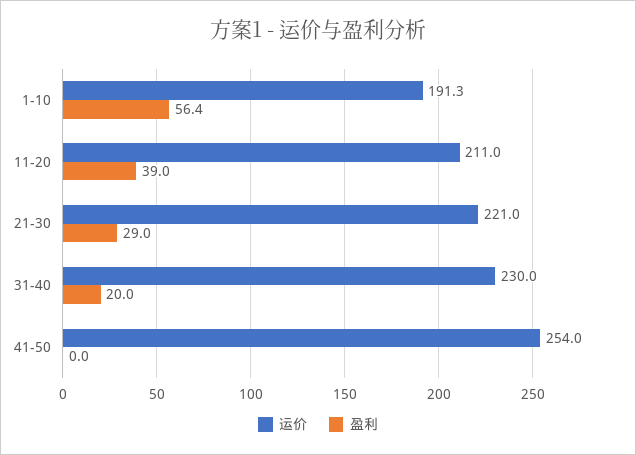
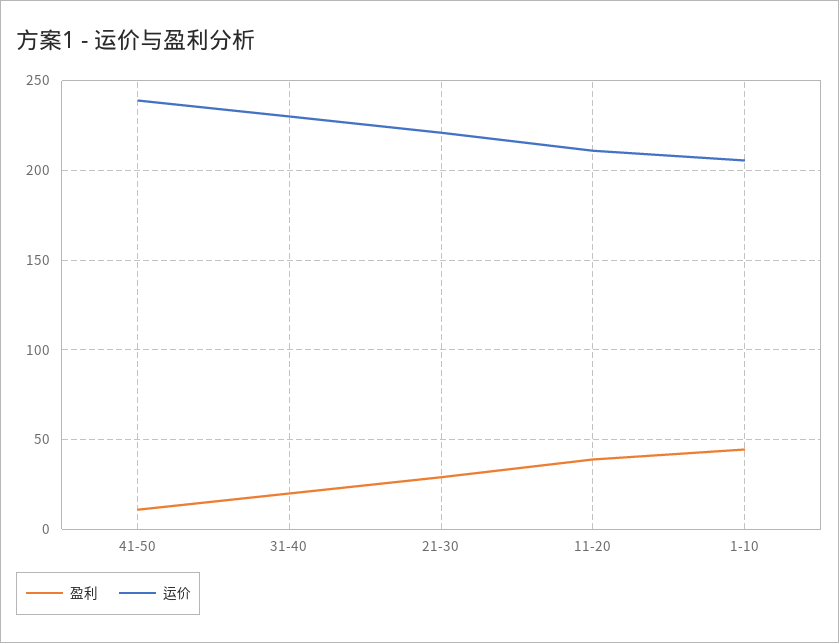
运价, 1-10: 191.3 -> 205
盈利, 1-10: 56.4 -> 45
运价, 41-50: 254 -> 240
盈利, 41-50: 0 -> 10

